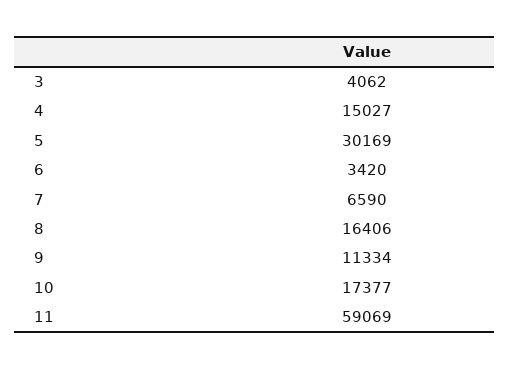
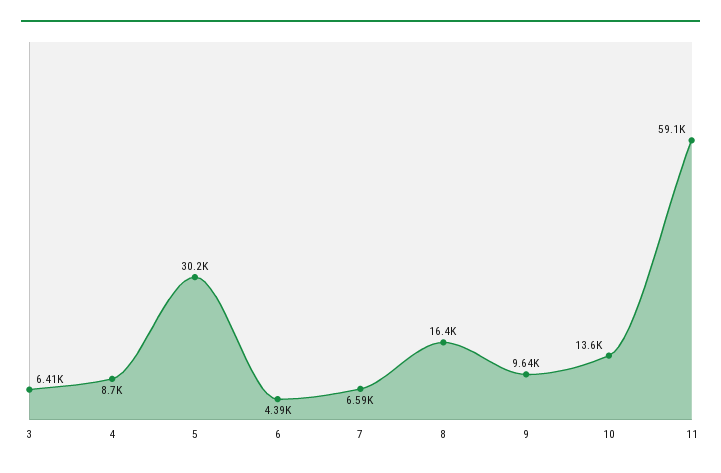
3: 4062 -> 6410
4: 15027 -> 8700
6: 3420 -> 4390
9: 11334 -> 9640
10: 17377 -> 13600

